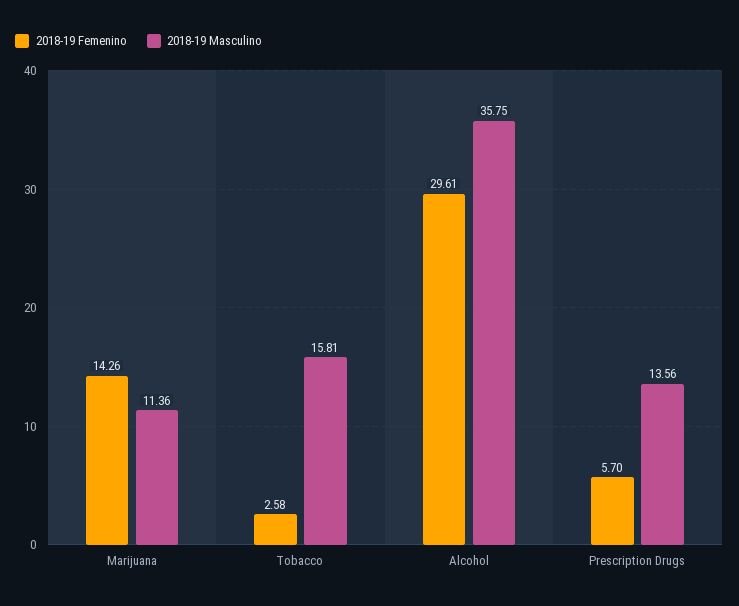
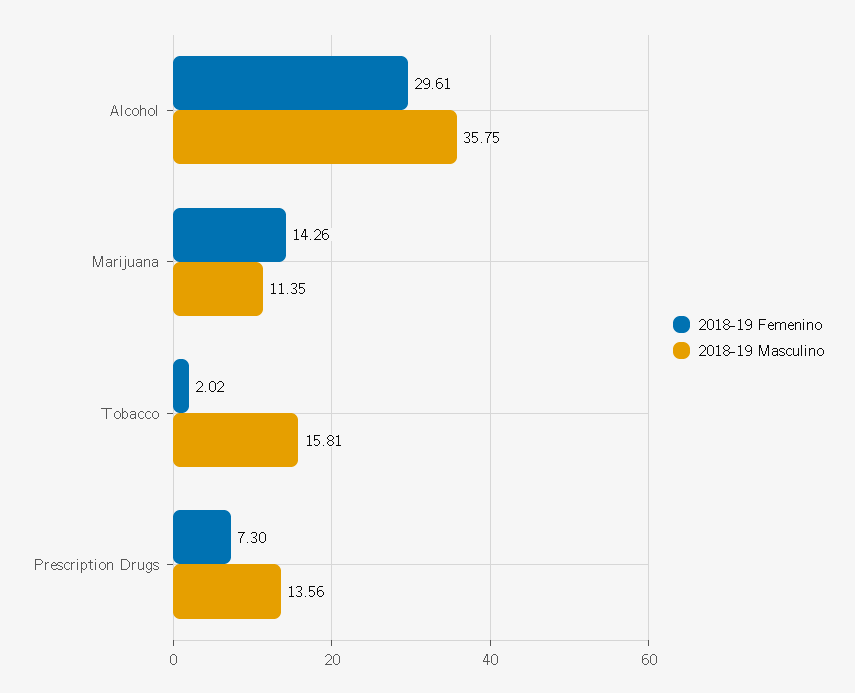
2018-19 Masculino, Marijuana: 11.36 -> 11.35
2018-19 Femenino, Tobacco: 2.58 -> 2.02
2018-19 Femenino, Prescription Drugs: 5.7 -> 7.3

